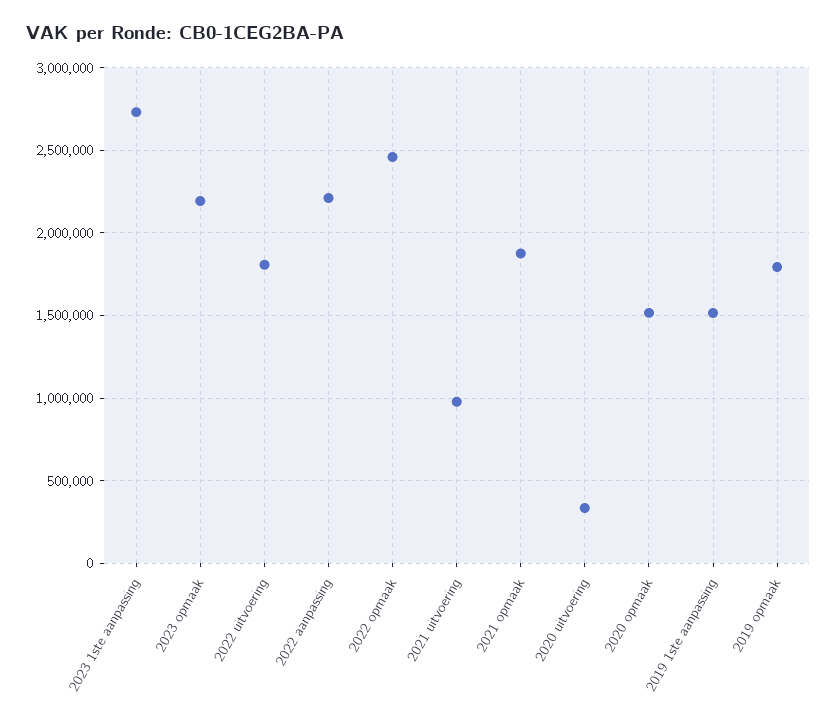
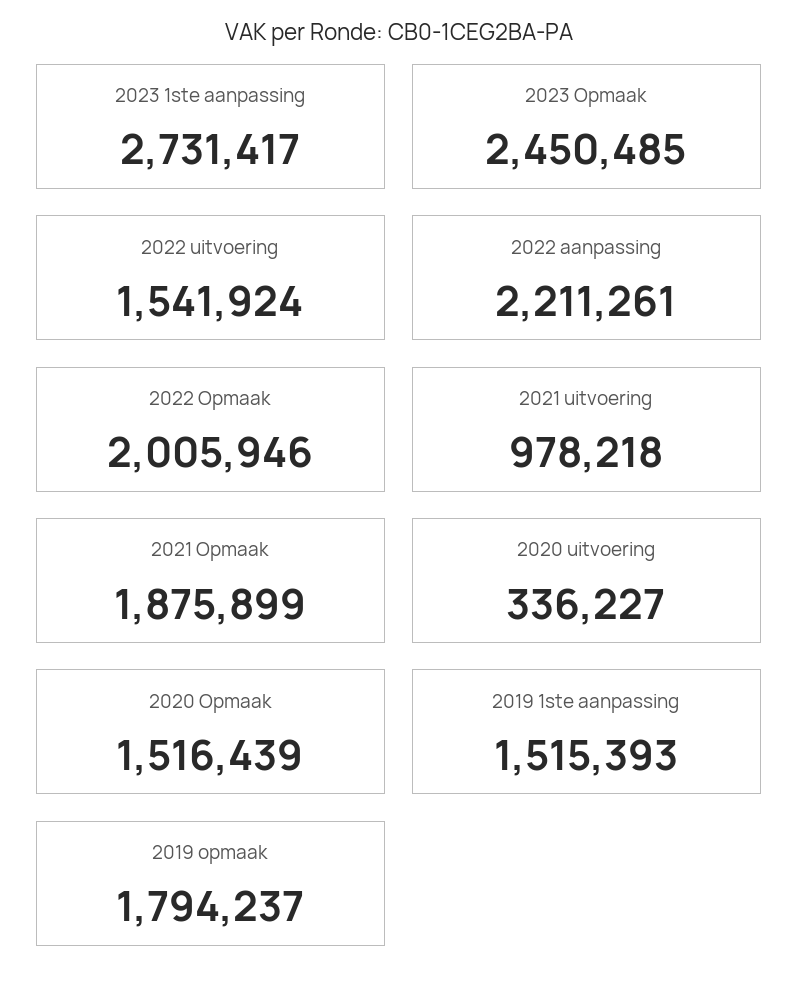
2023 opmaak: 2200000 -> 2450485
2022 uitvoering: 1800000 -> 1541924
2022 opmaak: 2450000 -> 2005946

